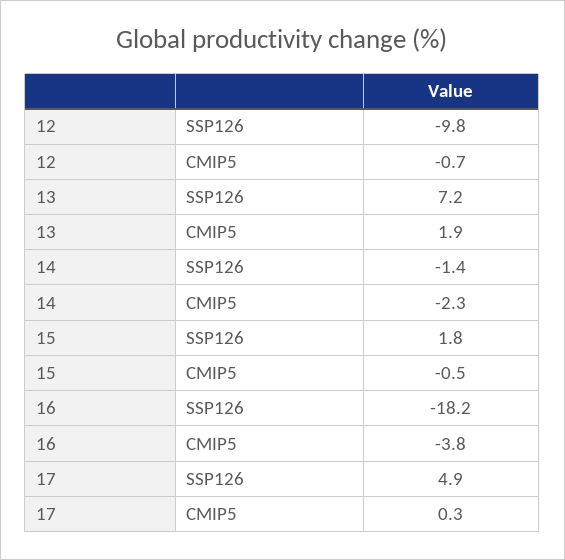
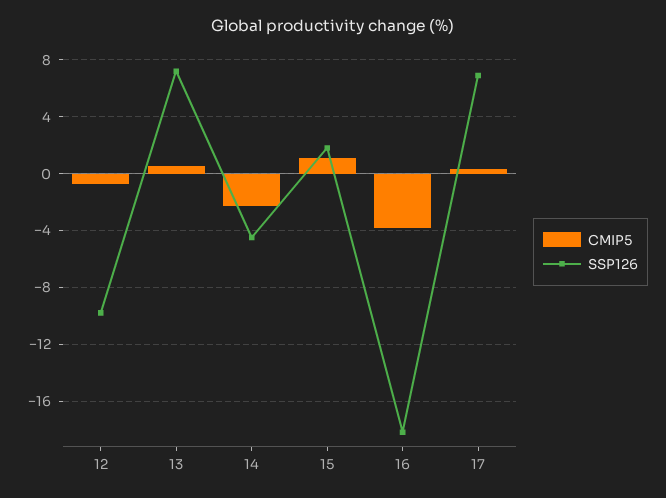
CMIP5, 13: 1.9 -> 0.5
SSP126, 14: -1.4 -> -4.5
CMIP5, 15: -0.5 -> 1
SSP126, 17: 4.9 -> 7

